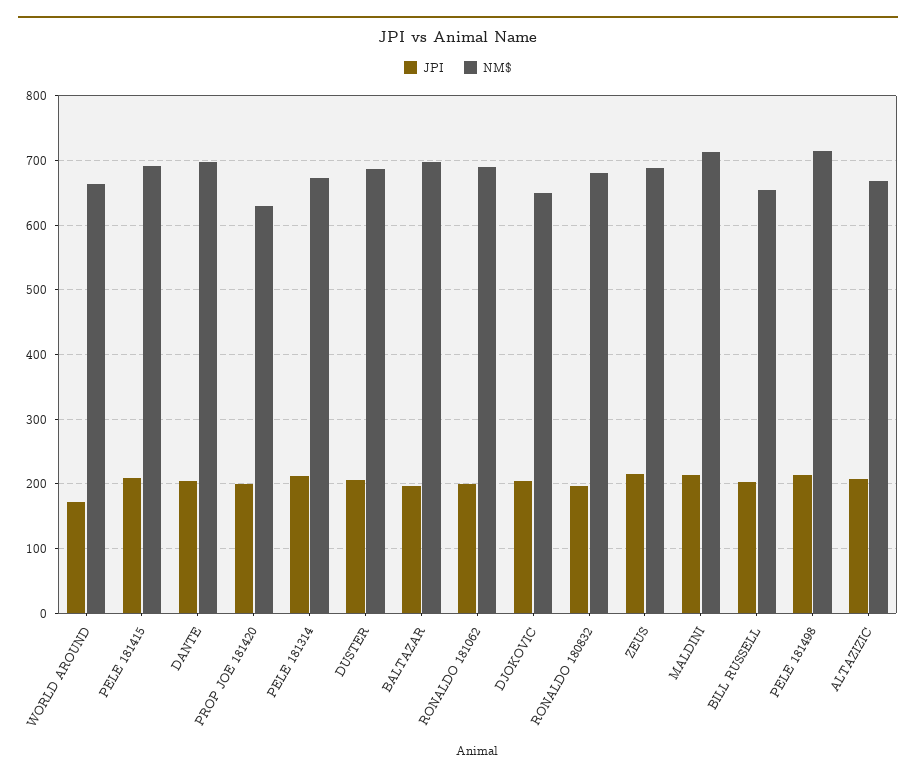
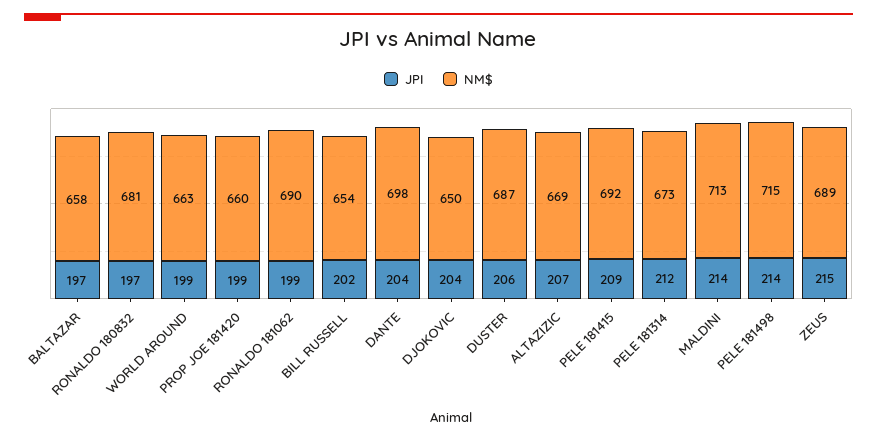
JPI, WORLD AROUND: 170 -> 199
NM$, PROP JOE 181420: 630 -> 660
NM$, BALTAZAR: 700 -> 658

